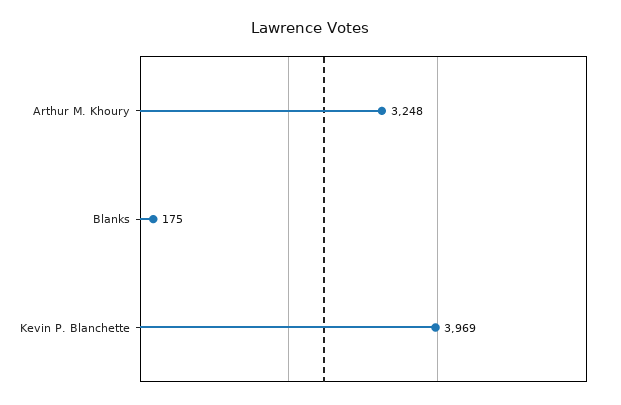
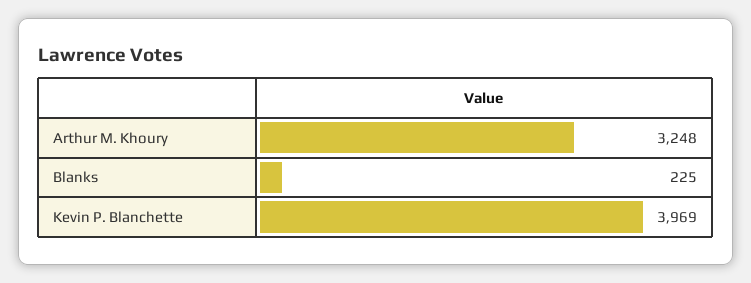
Blanks: 175 -> 225

